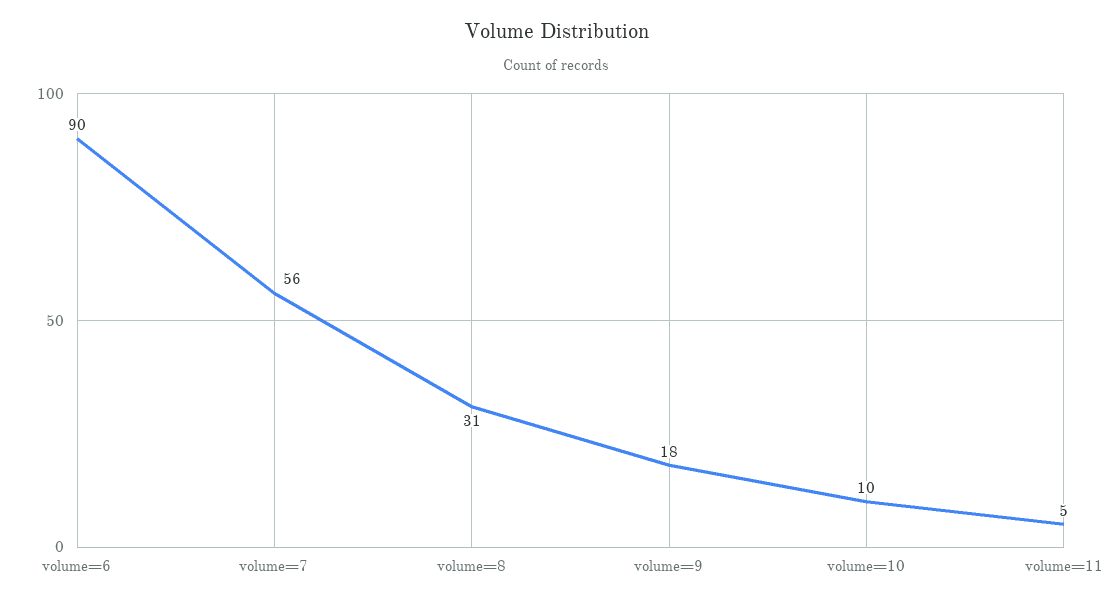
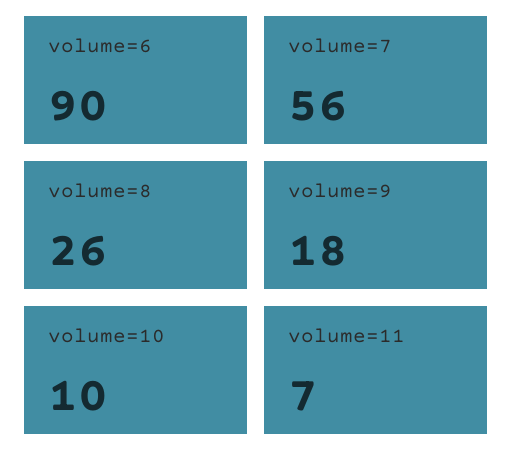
volume=8: 31 -> 26
volume=11: 5 -> 7

